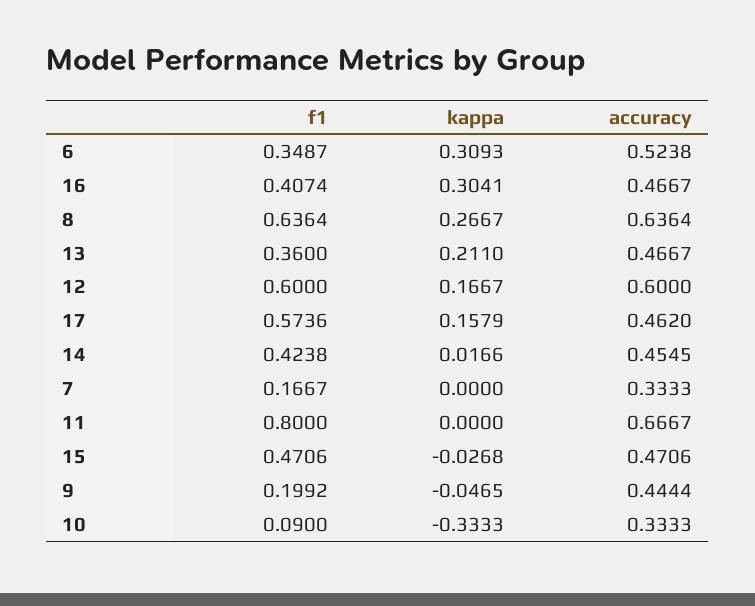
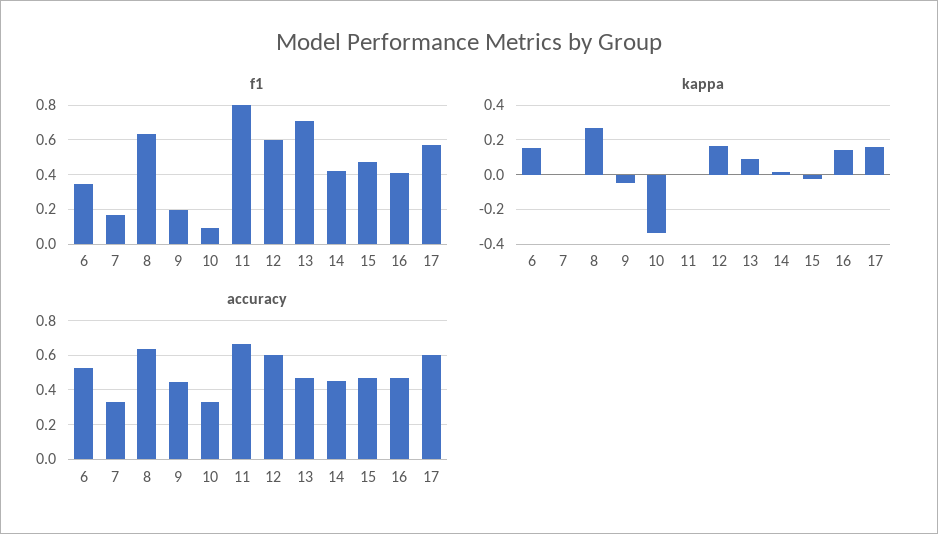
kappa, 6: 0.3093 -> 0.15
kappa, 16: 0.3041 -> 0.15
f1, 13: 0.36 -> 0.7
kappa, 13: 0.211 -> 0.1
accuracy, 17: 0.462 -> 0.6

